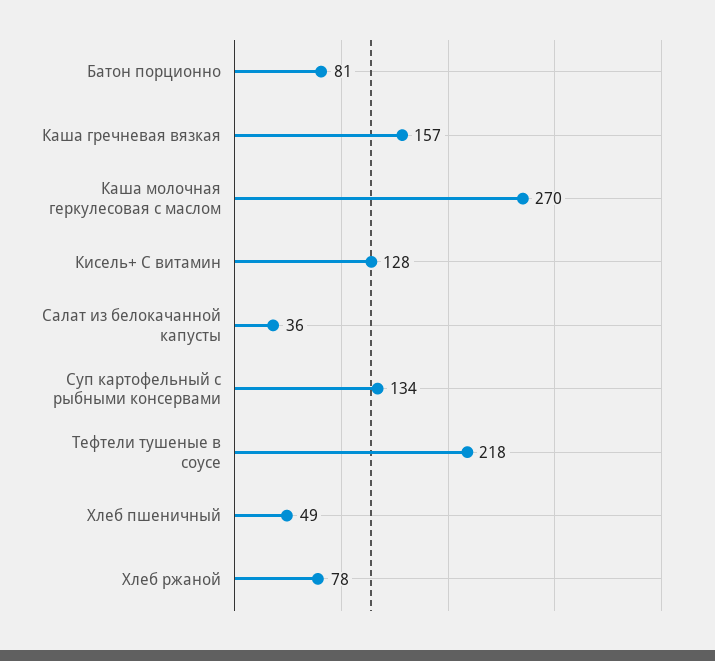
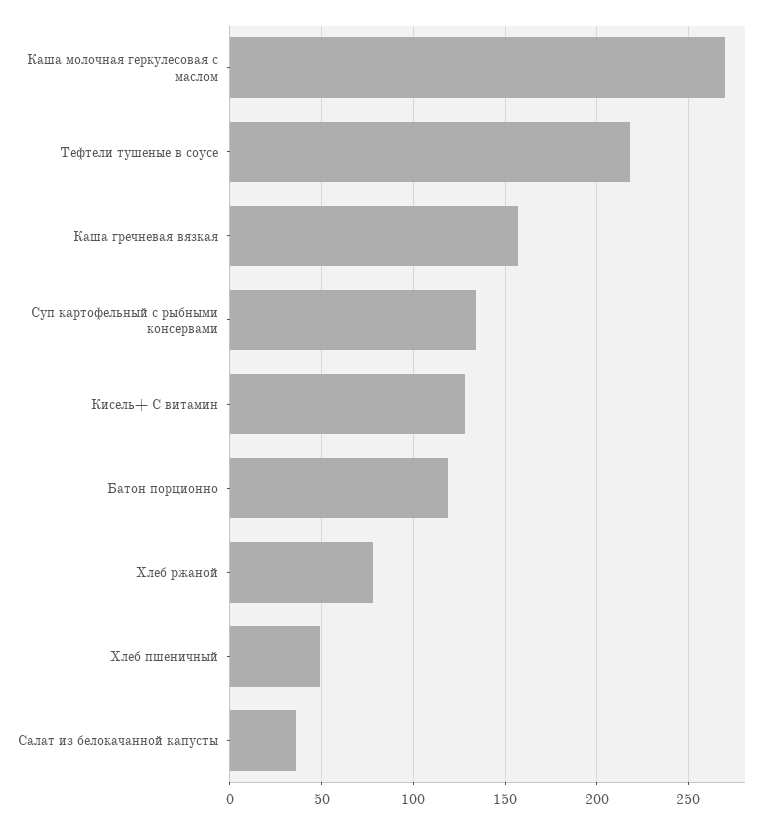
Батон порционно: 81 -> 120

